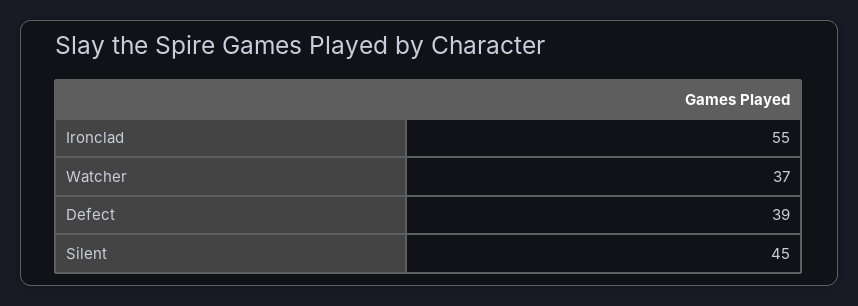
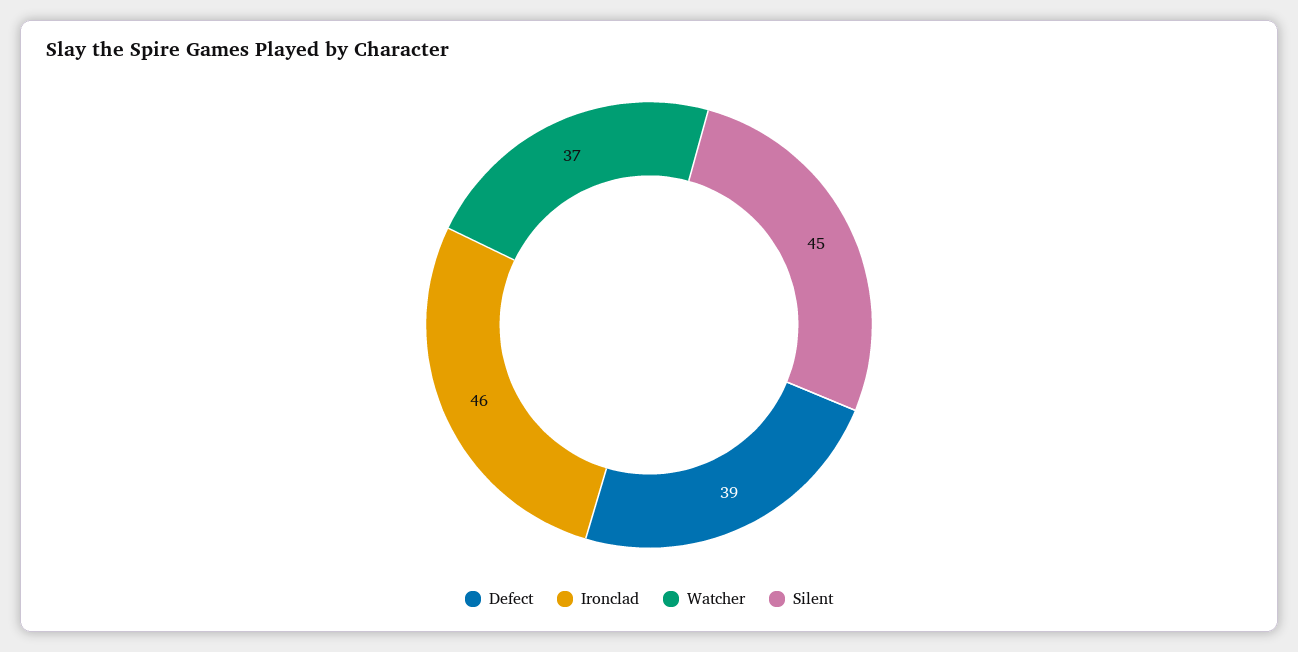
Ironclad: 55 -> 46

